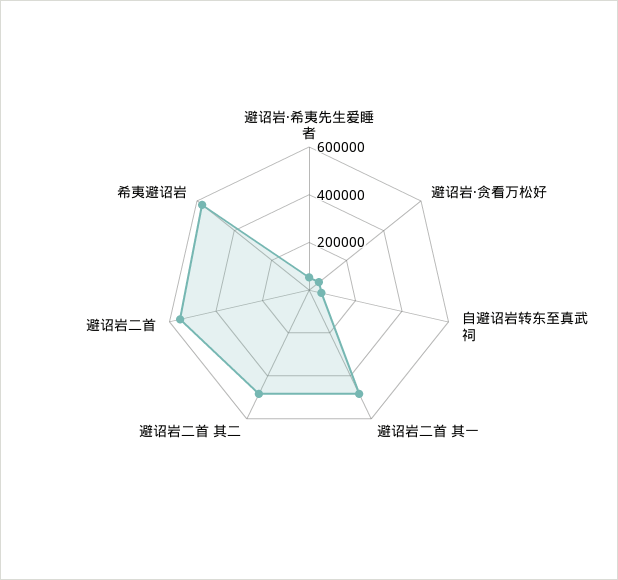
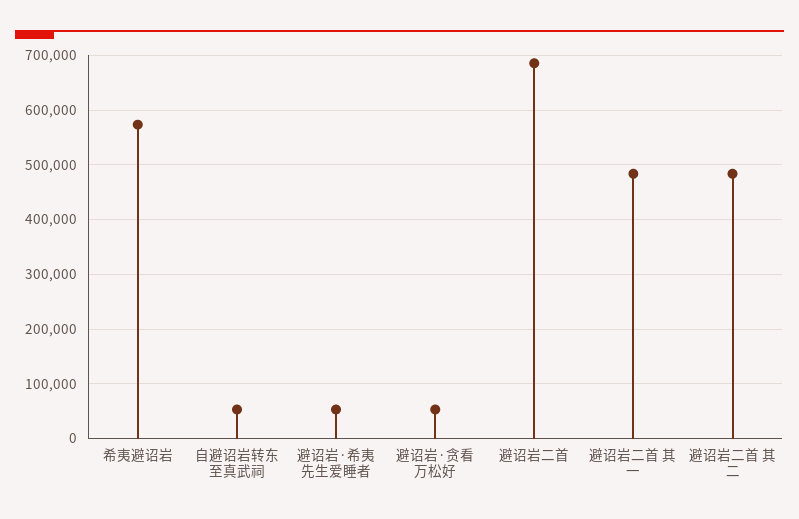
避诏岩二首: 550000 -> 680000

